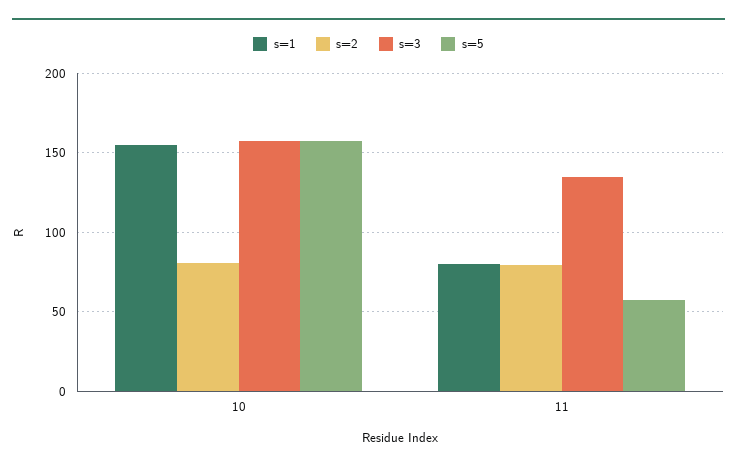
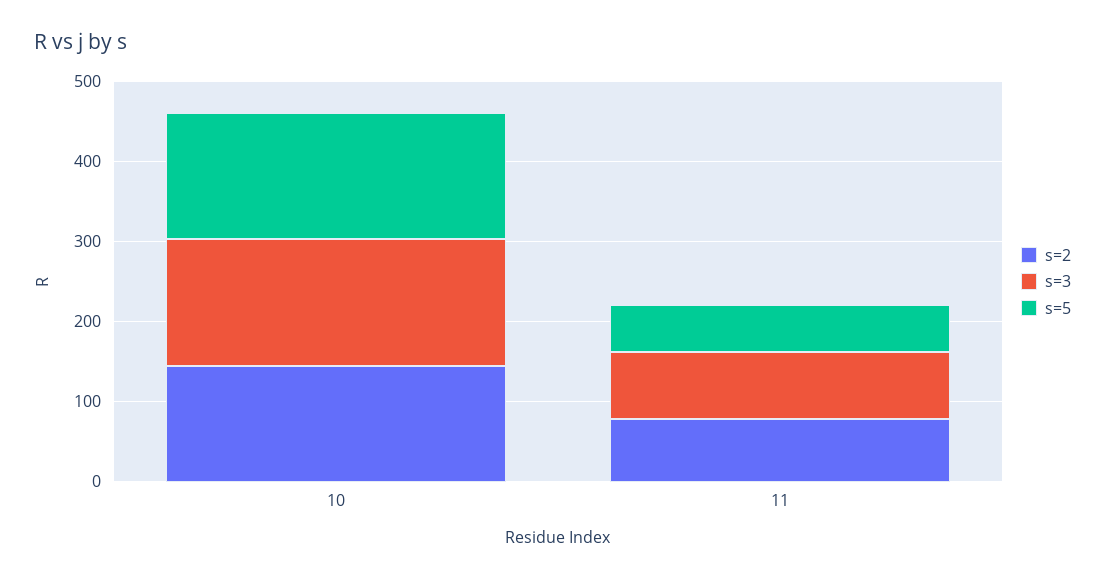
s=1, 10: 155 -> none
s=2, 10: 80 -> 140
s=1, 11: 80 -> none
s=3, 11: 135 -> 80

